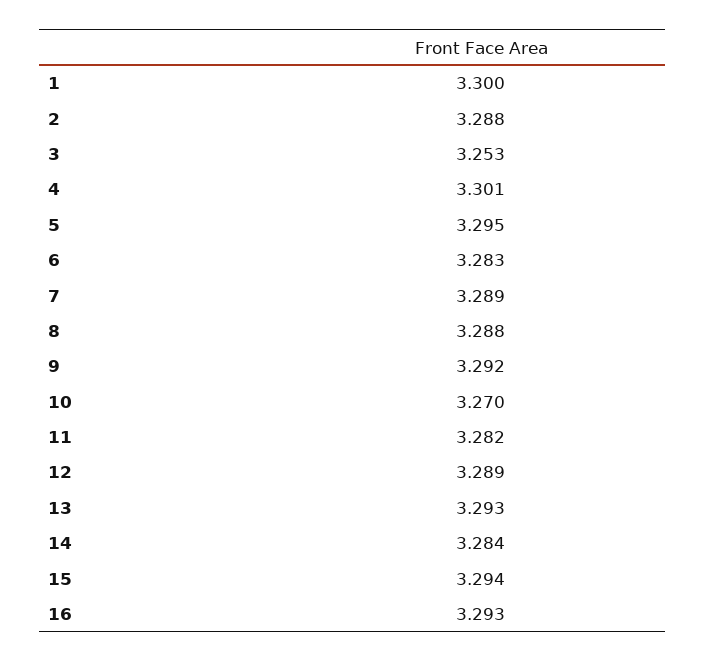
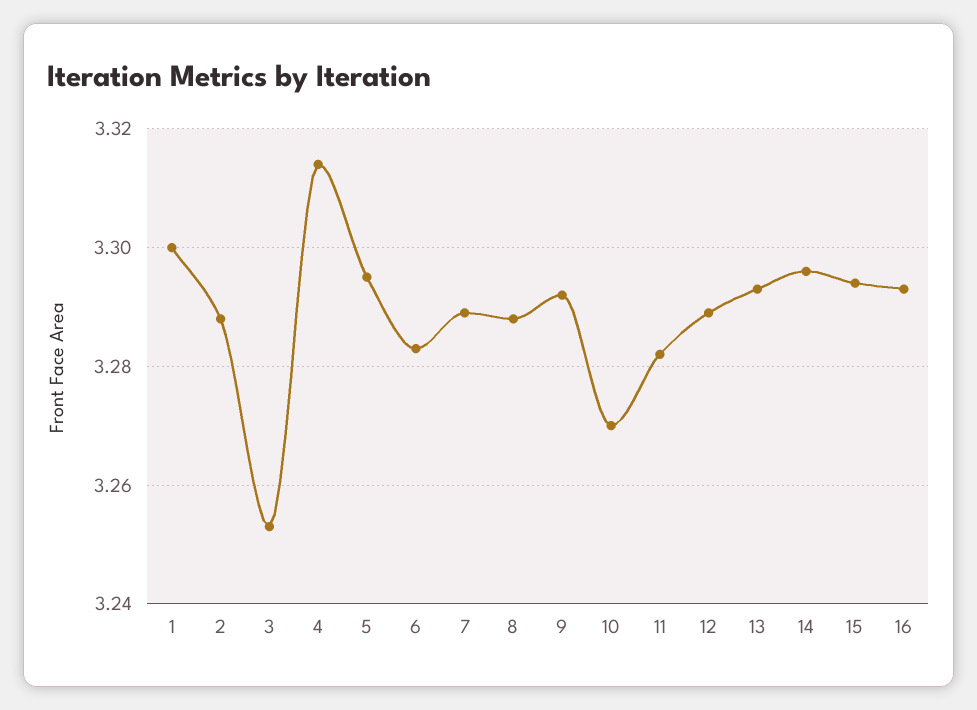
4: 3.301 -> 3.315
14: 3.284 -> 3.295

